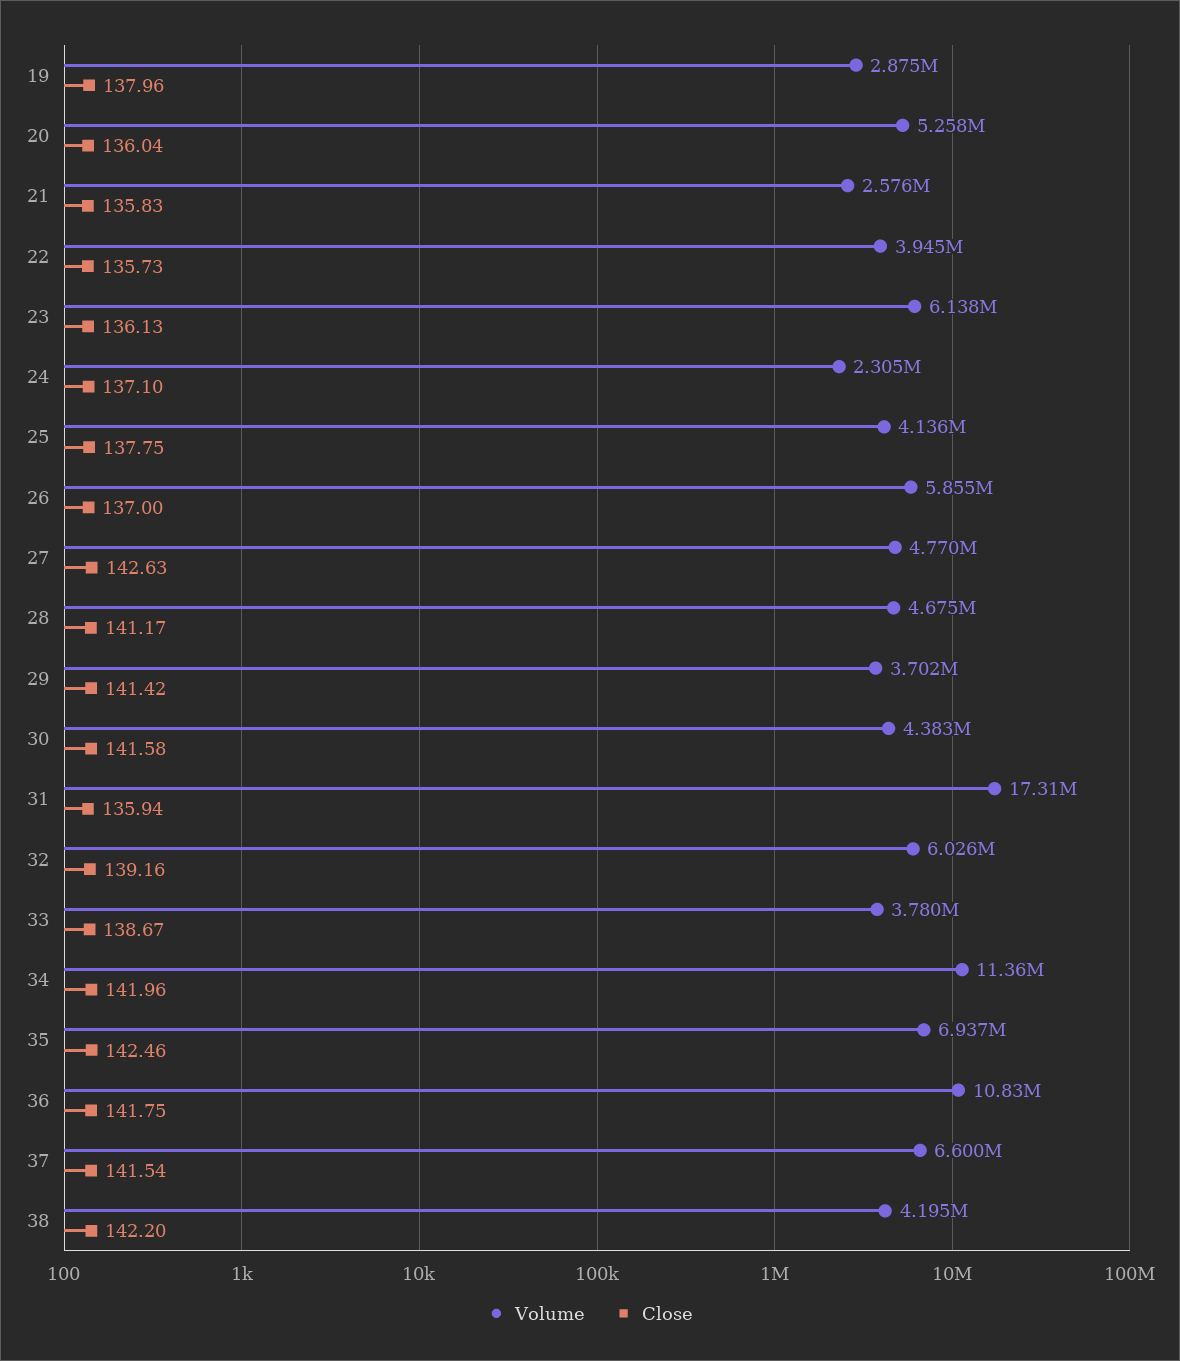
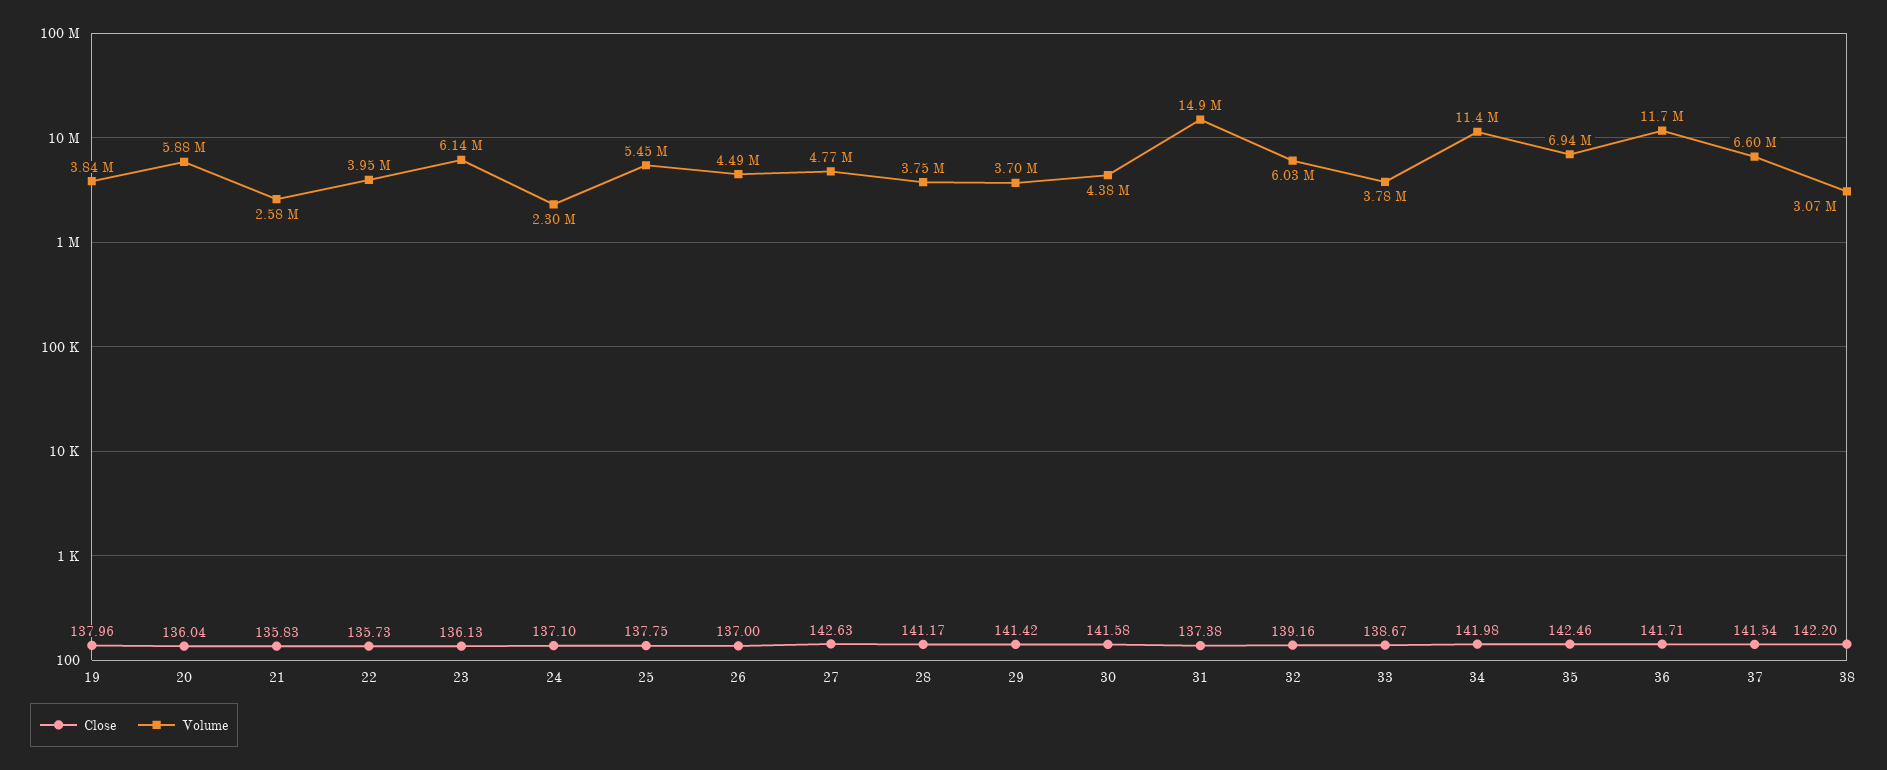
Volume, 19: 2875000 -> 3840000
Volume, 20: 5258000 -> 5880000
Volume, 25: 4136000 -> 5450000
Volume, 26: 5855000 -> 4490000
Volume, 28: 4675000 -> 3750000
Volume, 31: 17310000 -> 14900000
Close, 31: 135.94 -> 137.38
Close, 34: 141.96 -> 141.98
Volume, 36: 10830000 -> 11700000
Close, 36: 141.75 -> 141.71
Volume, 38: 4195000 -> 3070000

